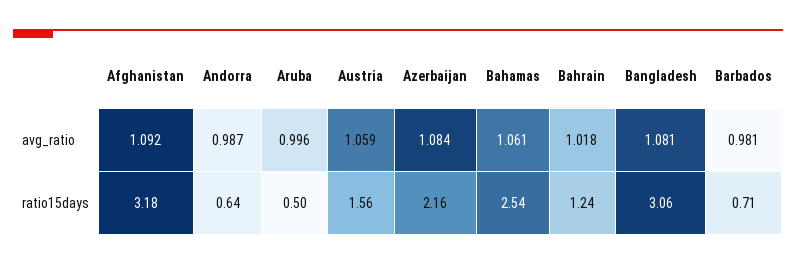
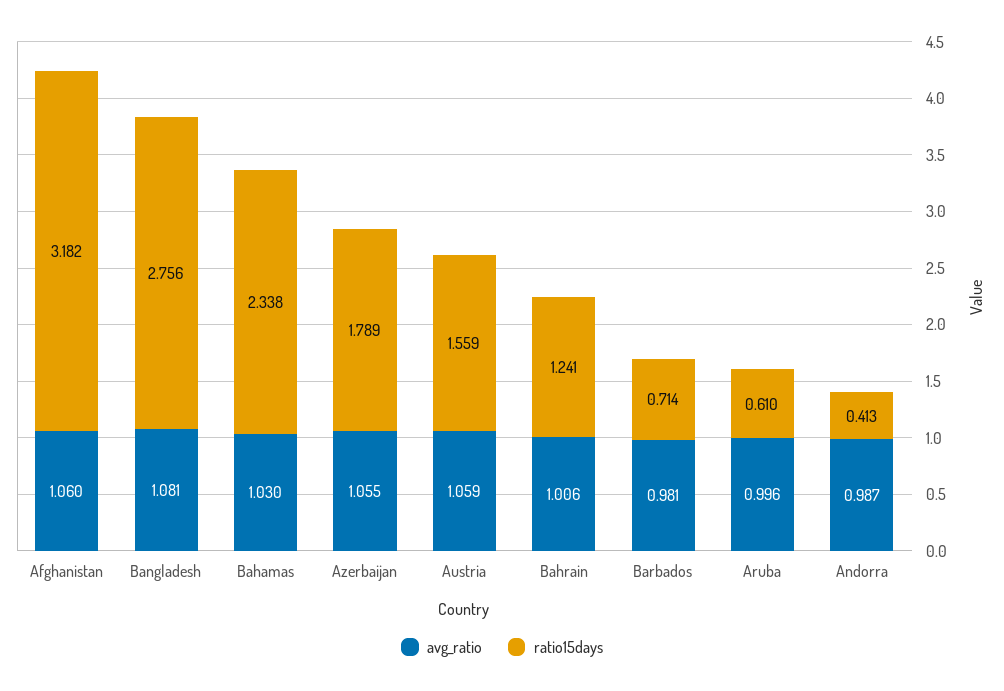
avg_ratio, Afghanistan: 1.092 -> 1.06
avg_ratio, Azerbaijan: 1.084 -> 1.055
avg_ratio, Bahamas: 1.061 -> 1.03
avg_ratio, Bahrain: 1.018 -> 1.006
ratio15days, Andorra: 0.64 -> 0.413
ratio15days, Aruba: 0.5 -> 0.61
ratio15days, Azerbaijan: 2.16 -> 1.789
ratio15days, Bahamas: 2.54 -> 2.338
ratio15days, Bangladesh: 3.06 -> 2.756

